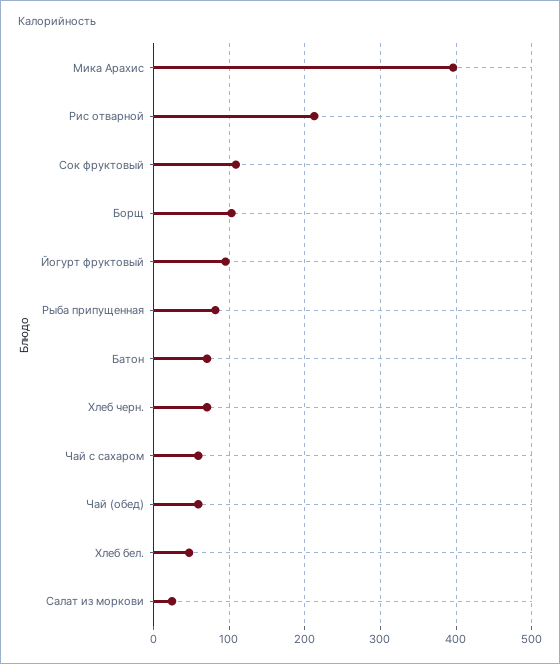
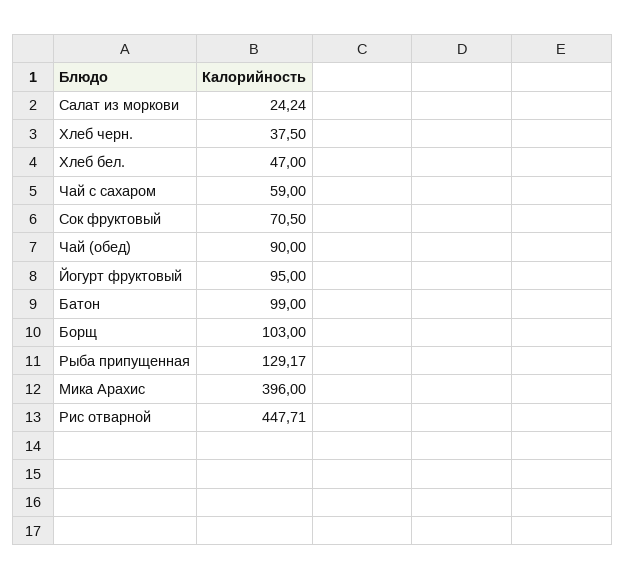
Рис отварной: 210 -> 447.71
Сок фруктовый: 110 -> 70.5
Рыба припущенная: 80 -> 129.17
Батон: 70 -> 99
Хлеб черн.: 70 -> 37.5
Чай (обед): 60 -> 90

